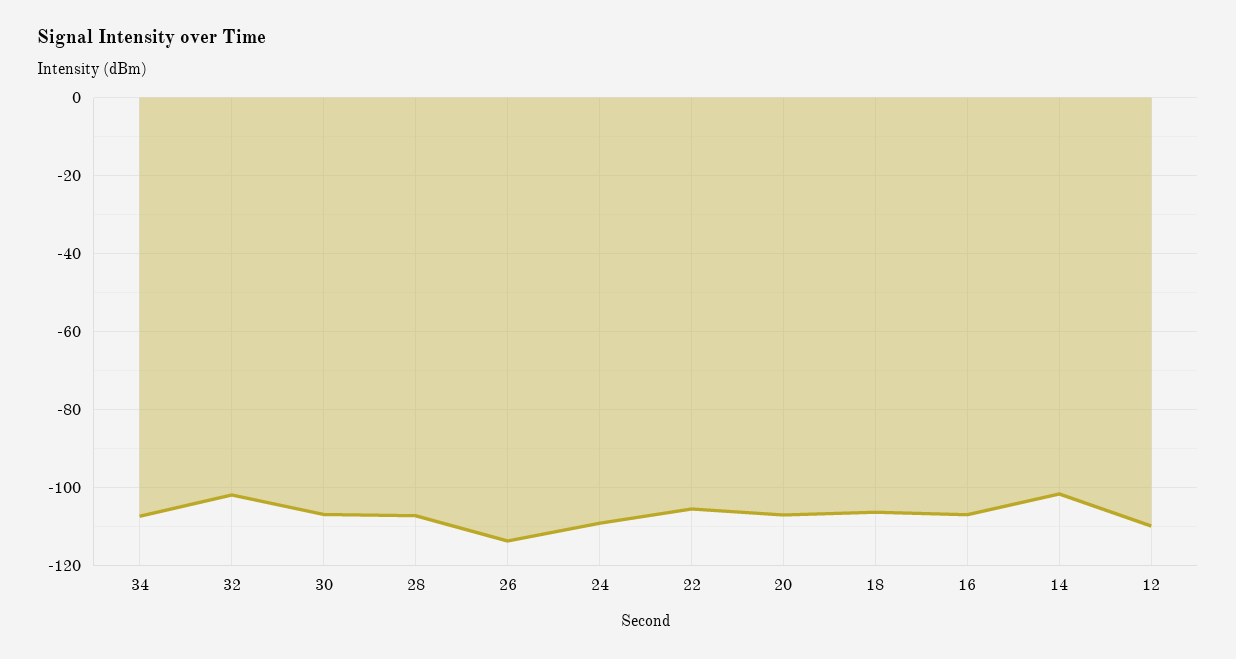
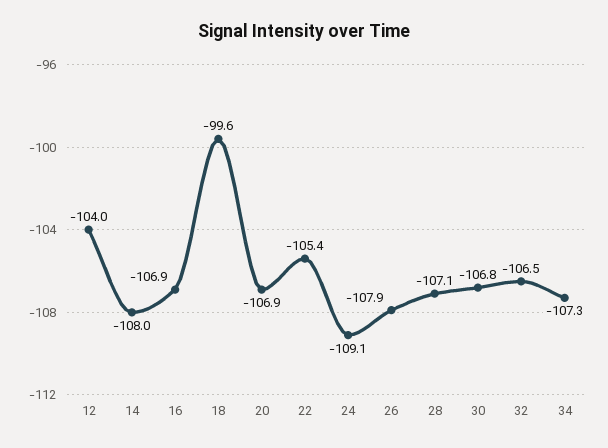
32: -102 -> -106.5
26: -114 -> -107.9
18: -106 -> -99.6
14: -102 -> -108
12: -110 -> -104

